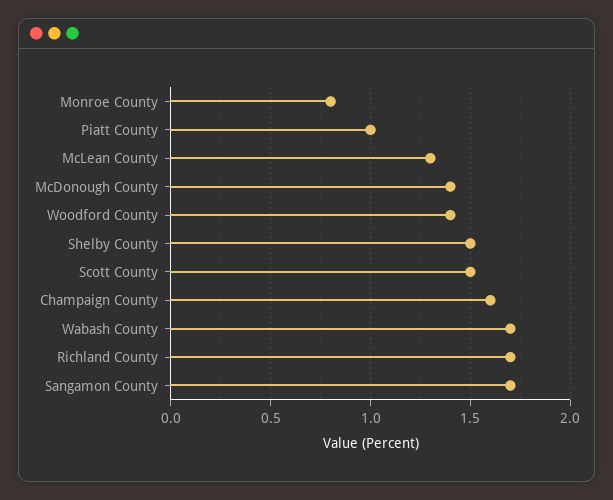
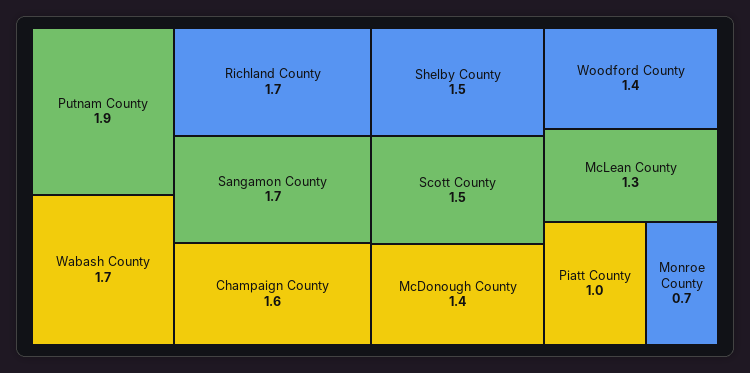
Monroe County: 0.8 -> 0.7
Putnam County: none -> 1.9

